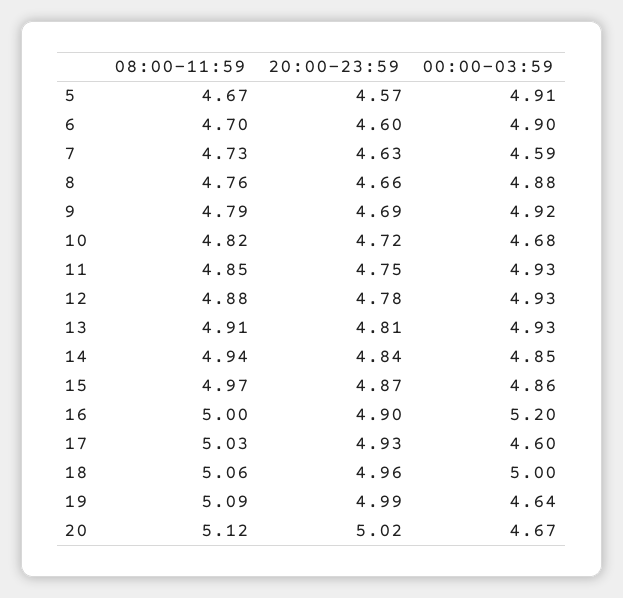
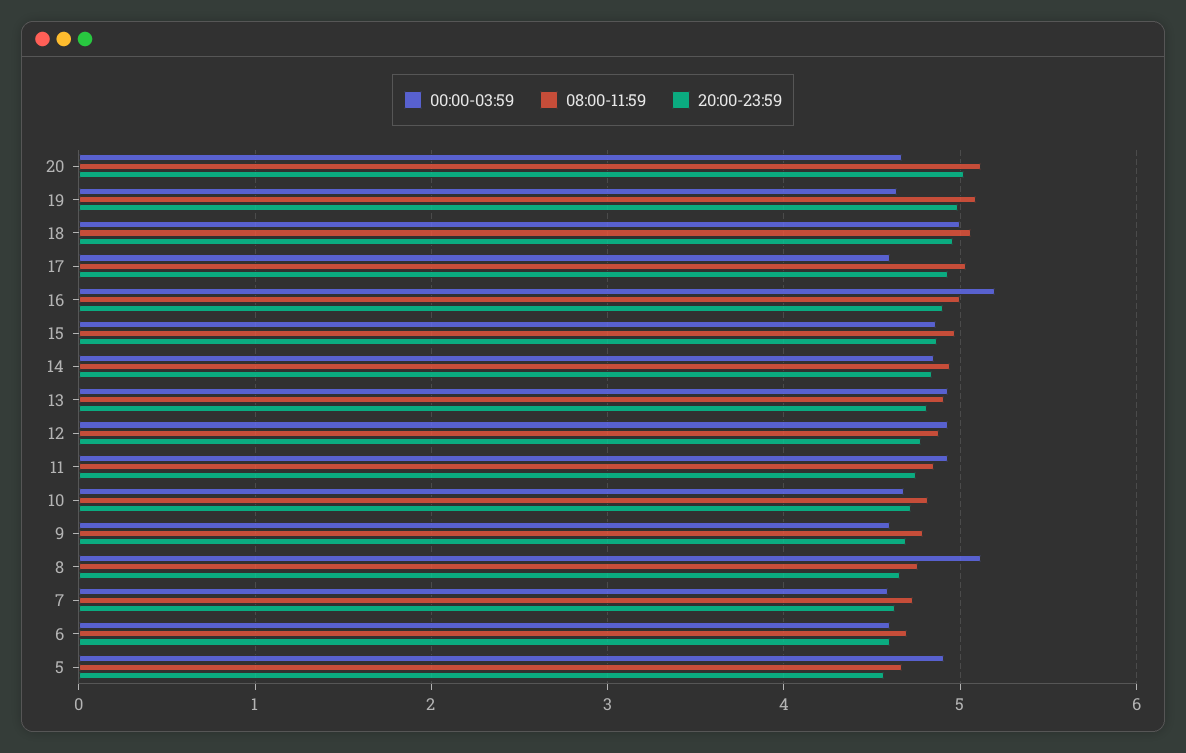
00:00-03:59, 6: 4.9 -> 4.6
00:00-03:59, 8: 4.88 -> 5.1
00:00-03:59, 9: 4.92 -> 4.6

